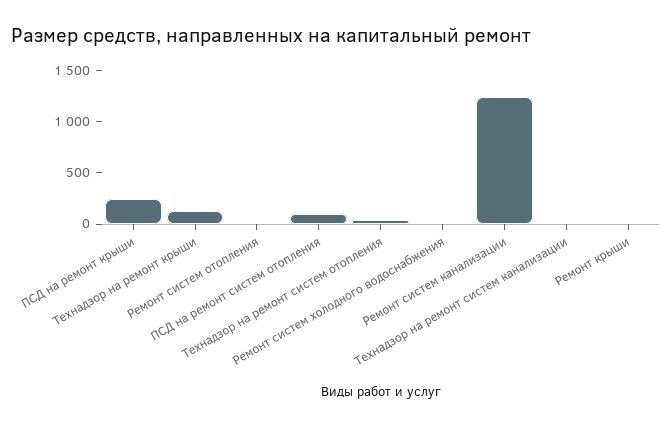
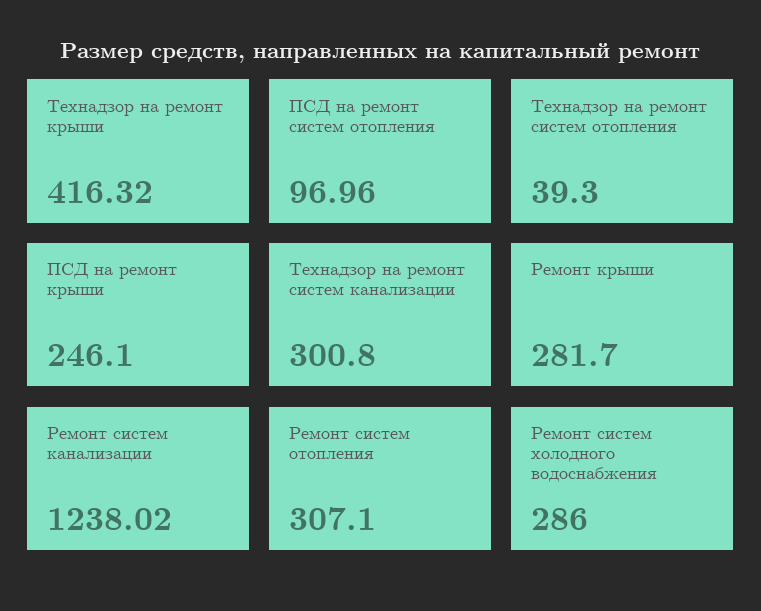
Технадзор на ремонт крыши: 100 -> 416.32
Ремонт систем отопления: 0 -> 307.1
Ремонт систем холодного водоснабжения: 0 -> 286
Технадзор на ремонт систем канализации: 0 -> 300.8
Ремонт крыши: 0 -> 281.7

